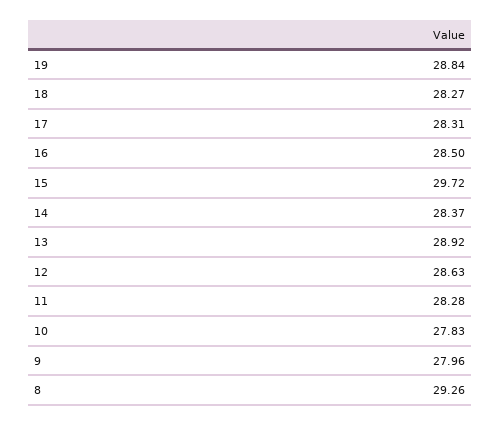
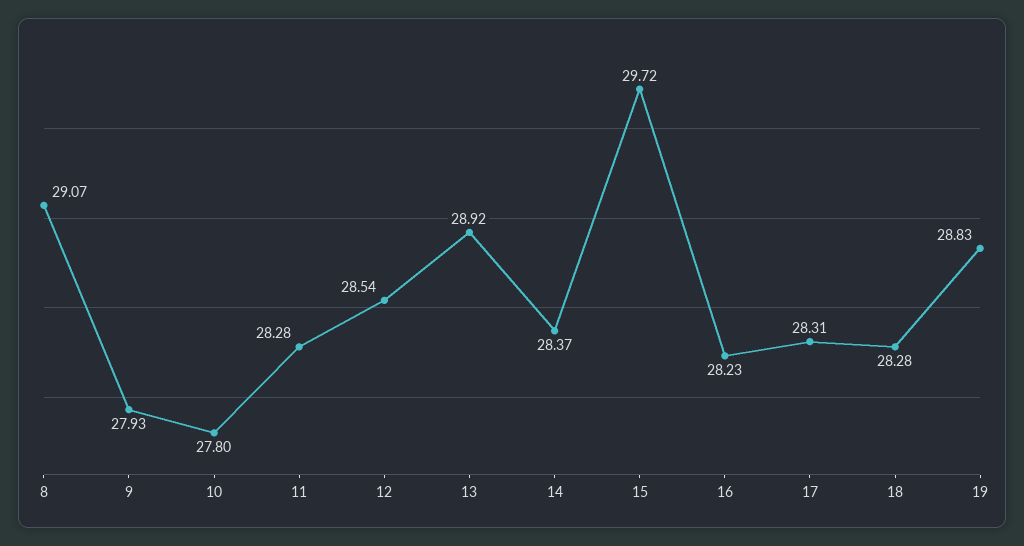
19: 28.84 -> 28.83
18: 28.27 -> 28.28
16: 28.5 -> 28.23
12: 28.63 -> 28.54
10: 27.83 -> 27.8
9: 27.96 -> 27.93
8: 29.26 -> 29.07

